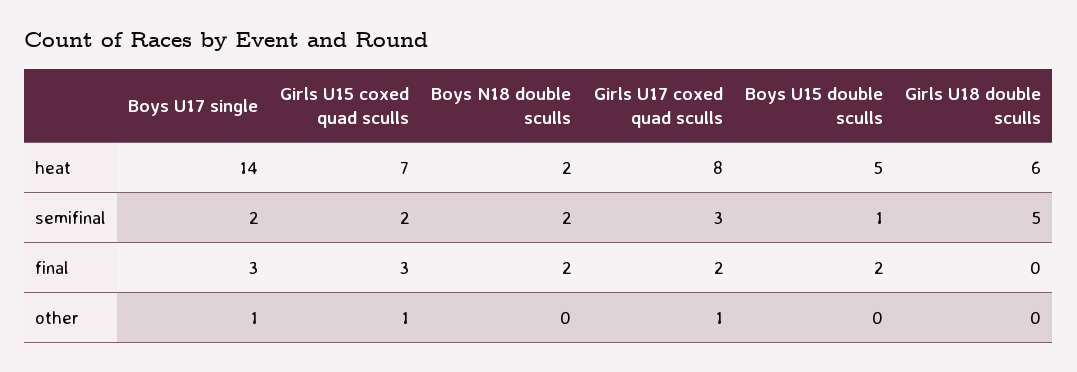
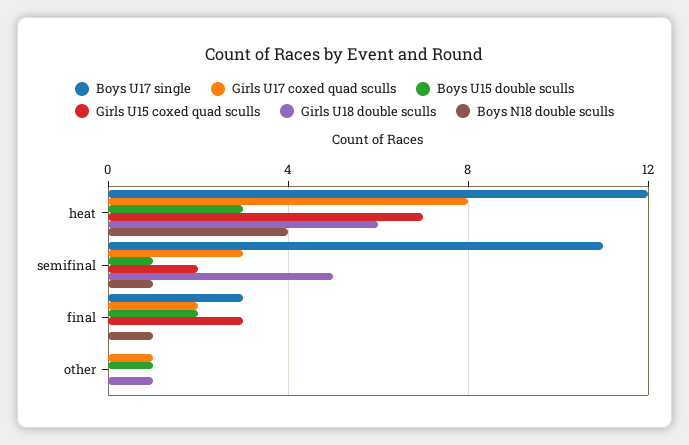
Boys U17 single, heat: 14 -> 12
Boys N18 double sculls, heat: 2 -> 4
Boys U15 double sculls, heat: 5 -> 3
Boys U17 single, semifinal: 2 -> 11
Boys N18 double sculls, semifinal: 2 -> 1
Boys N18 double sculls, final: 2 -> 1
Boys U17 single, other: 1 -> 0
Girls U15 coxed quad sculls, other: 1 -> 0
Boys U15 double sculls, other: 0 -> 1
Girls U18 double sculls, other: 0 -> 1

